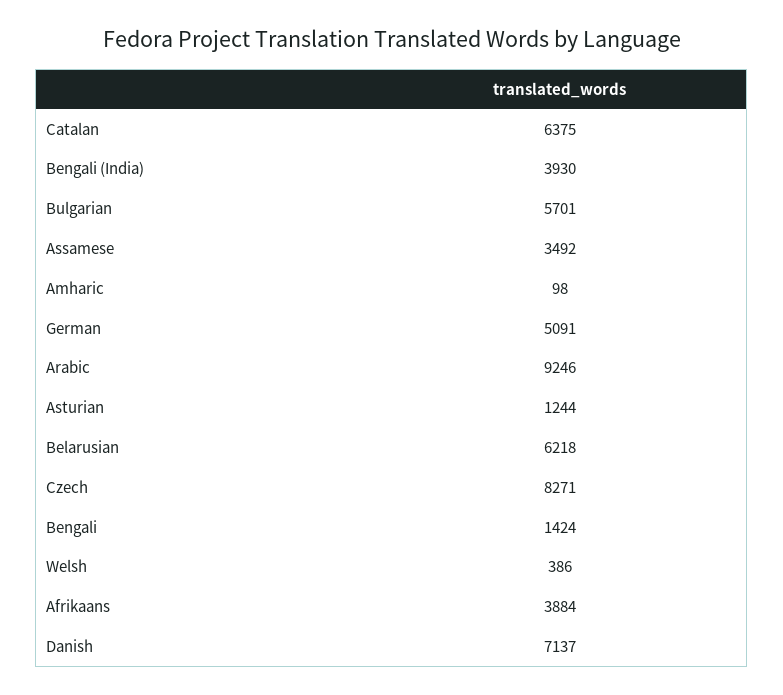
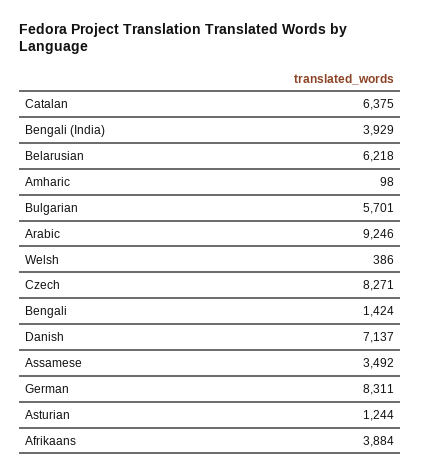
Bengali (India): 3930 -> 3929
German: 5091 -> 8311

